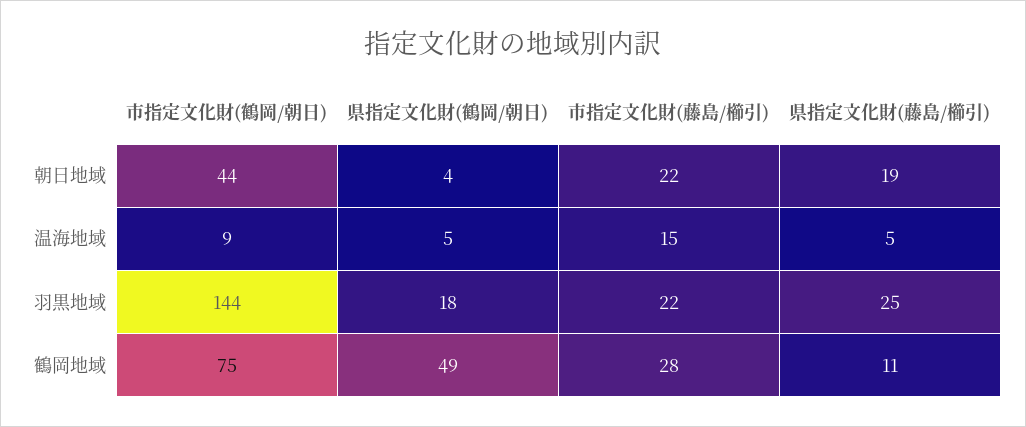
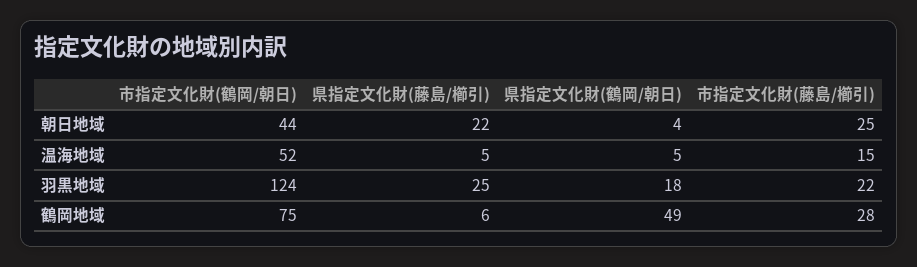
市指定文化財(藤島/櫛引), 朝日地域: 22 -> 25
県指定文化財(藤島/櫛引), 朝日地域: 19 -> 22
市指定文化財(鶴岡/朝日), 温海地域: 9 -> 52
市指定文化財(鶴岡/朝日), 羽黒地域: 144 -> 124
県指定文化財(藤島/櫛引), 鶴岡地域: 11 -> 6

